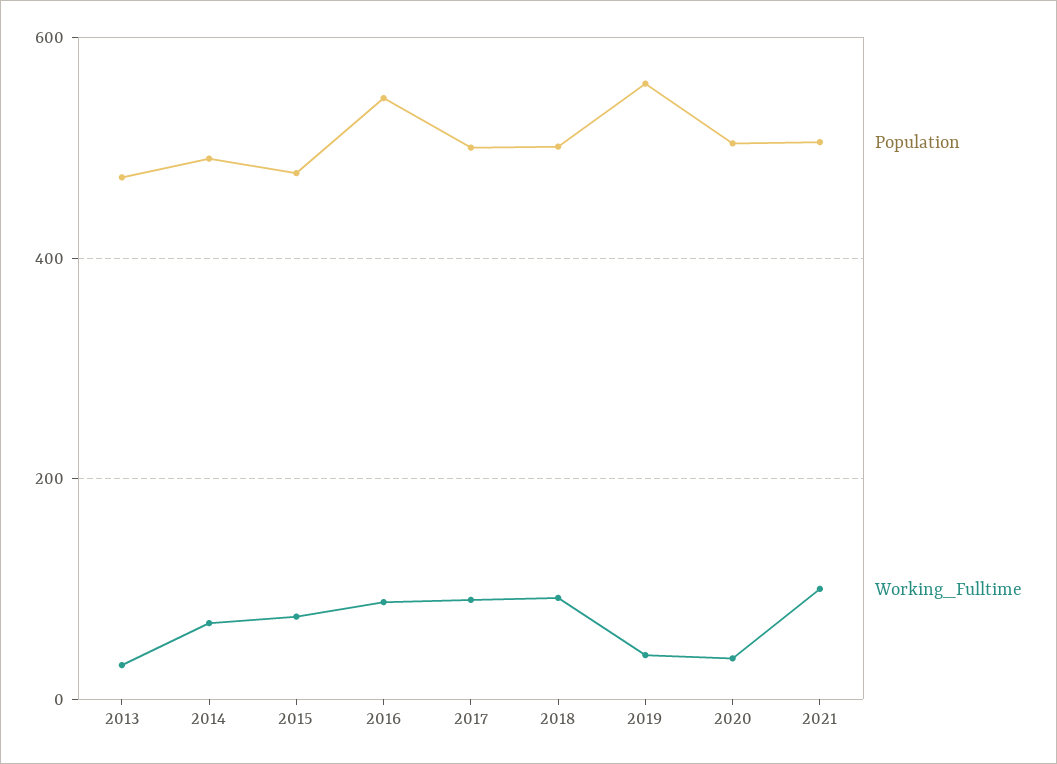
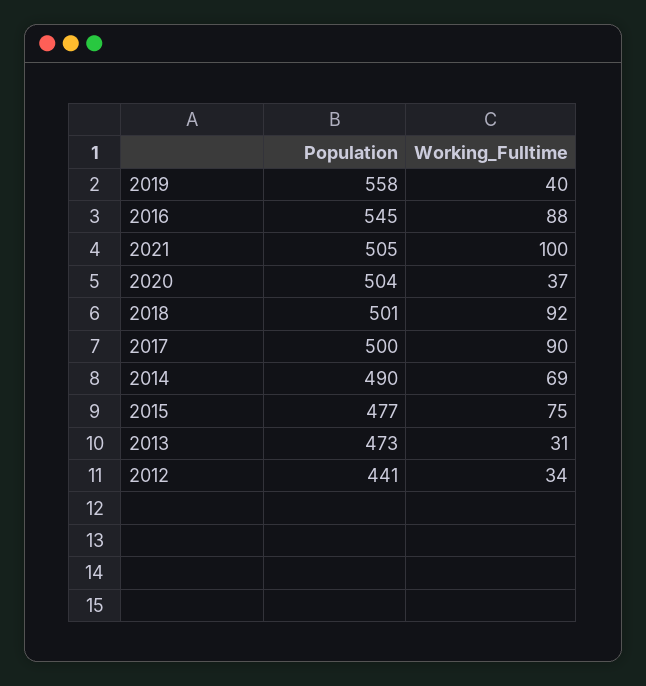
Population, 2012: none -> 441
Working_Fulltime, 2012: none -> 34

